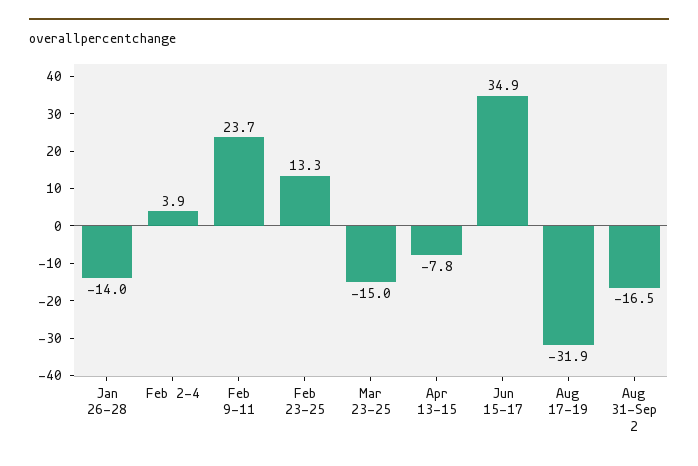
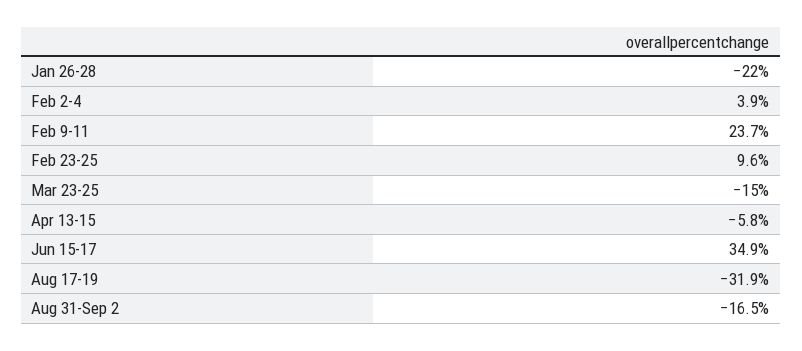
Jan 26-28: -14 -> -22
Feb 23-25: 13.3 -> 9.6
Apr 13-15: -7.8 -> -5.8

